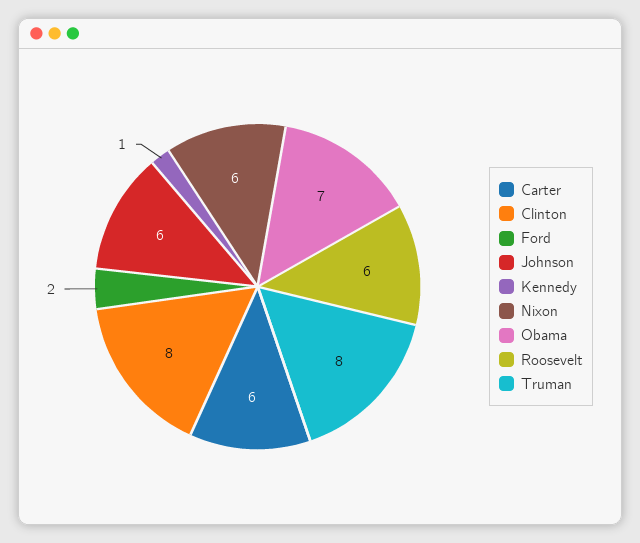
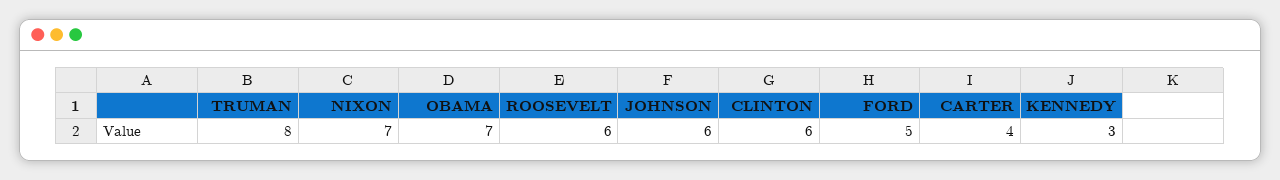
Carter: 6 -> 4
Clinton: 8 -> 6
Ford: 2 -> 5
Kennedy: 1 -> 3
Nixon: 6 -> 7

